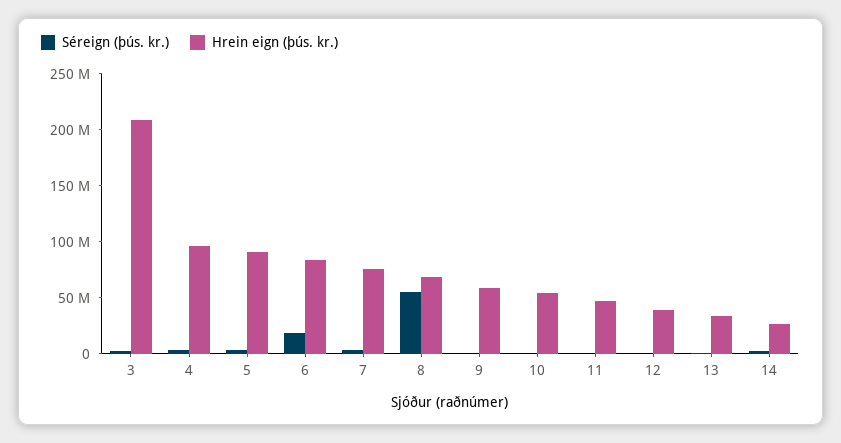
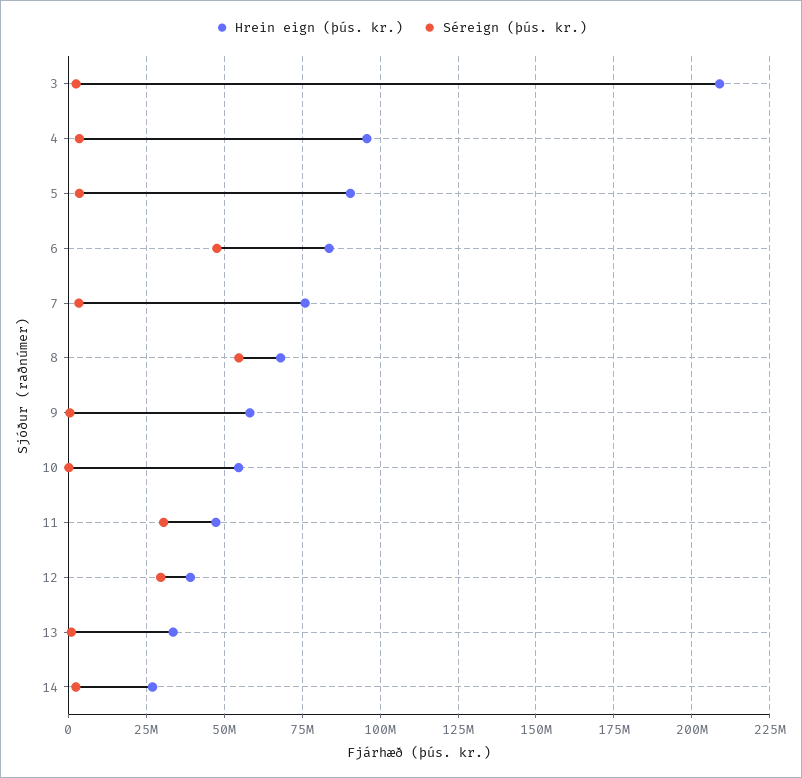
Séreign (þús. kr.), 6: 20000000 -> 47500000
Séreign (þús. kr.), 11: 0 -> 30000000
Séreign (þús. kr.), 12: 0 -> 30000000

